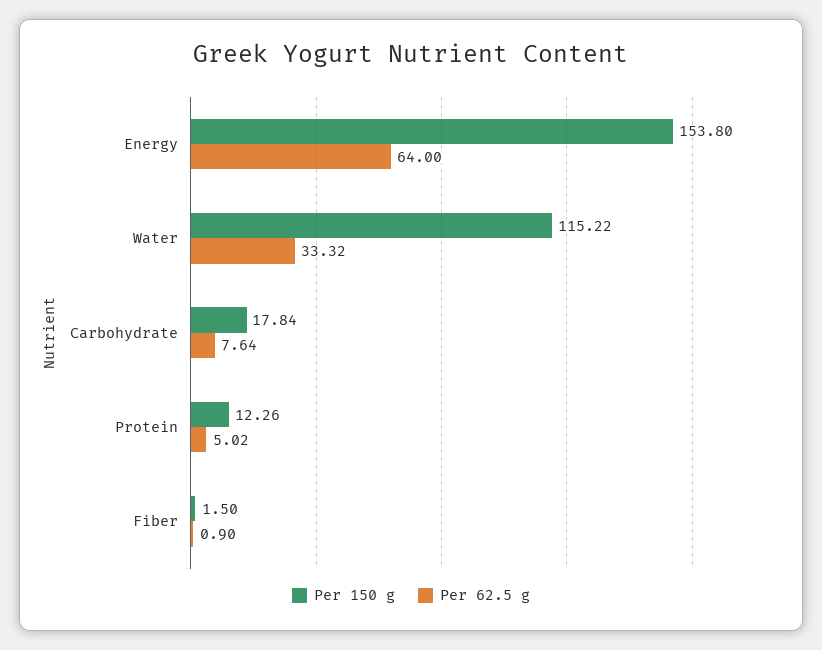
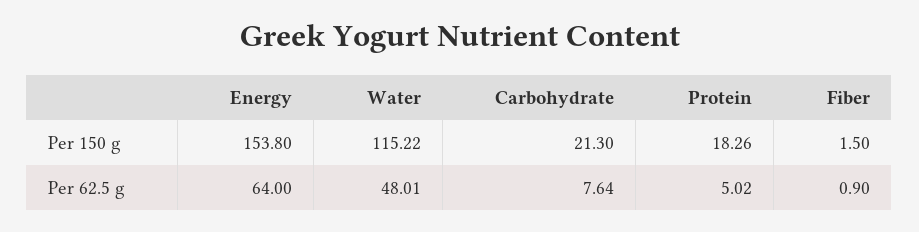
Per 62.5 g, Water: 33.32 -> 48.01
Per 150 g, Carbohydrate: 17.84 -> 21.3
Per 150 g, Protein: 12.26 -> 18.26

